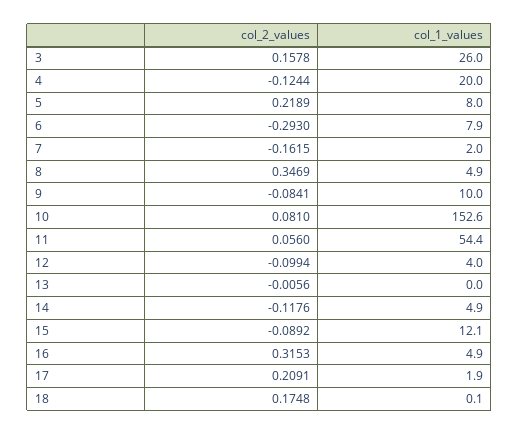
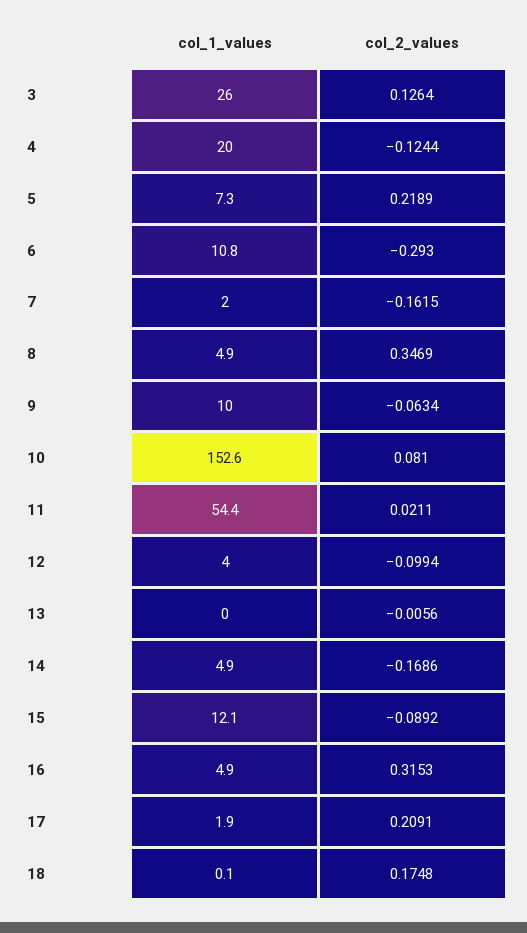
col_2_values, 3: 0.1578 -> 0.1264
col_1_values, 5: 8 -> 7.3
col_1_values, 6: 7.9 -> 10.8
col_2_values, 9: -0.0841 -> -0.0634
col_2_values, 11: 0.056 -> 0.0211
col_2_values, 14: -0.1176 -> -0.1686

